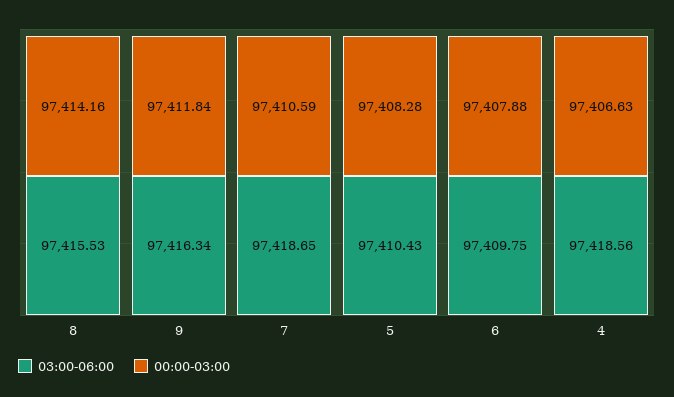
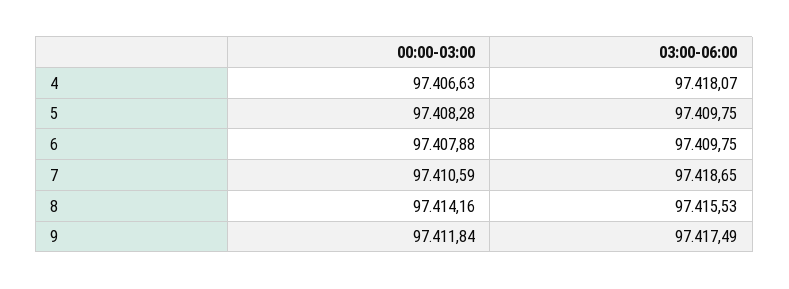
03:00-06:00, 9: 97416.34 -> 97417.49
03:00-06:00, 5: 97410.43 -> 97409.75
03:00-06:00, 4: 97418.56 -> 97418.07

